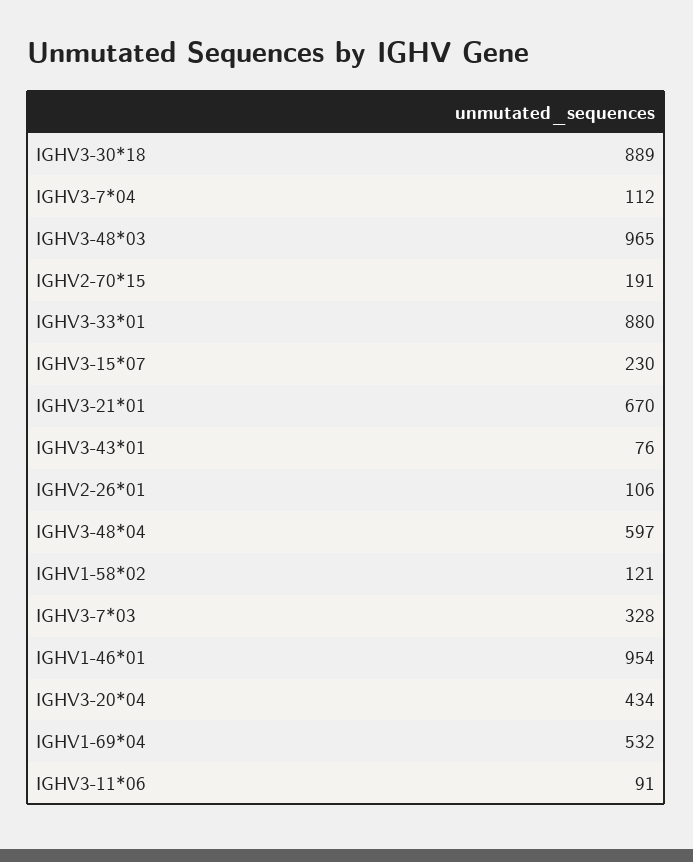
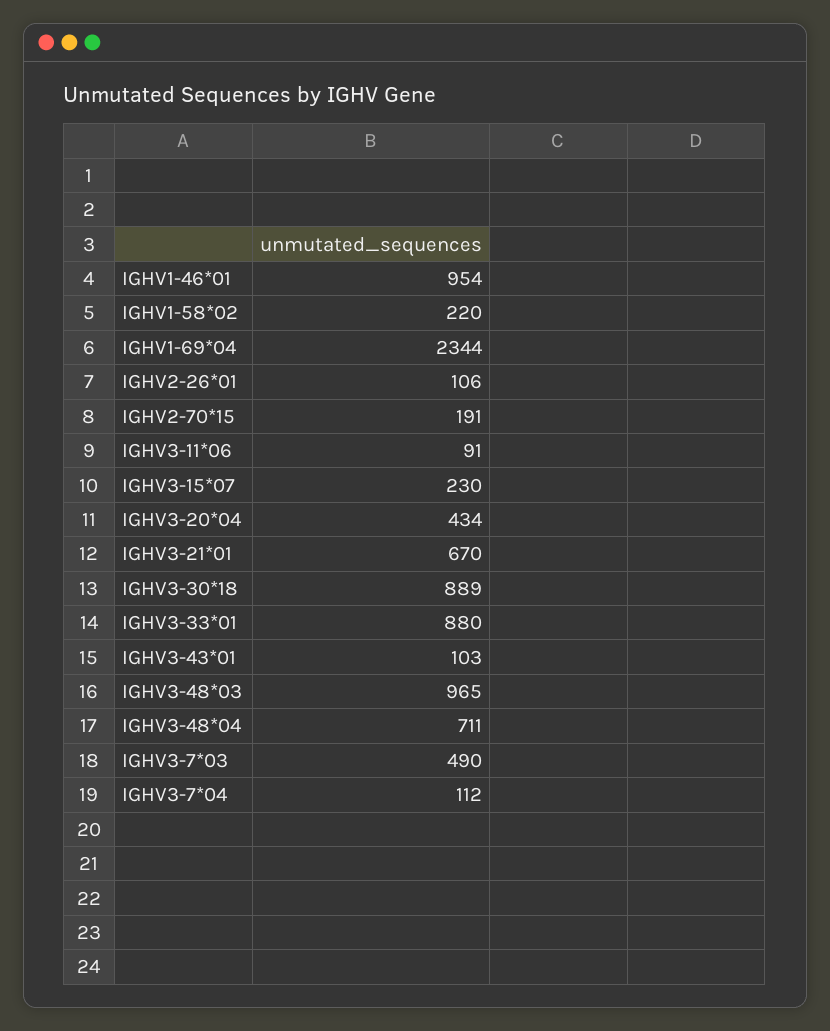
IGHV3-43*01: 76 -> 103
IGHV3-48*04: 597 -> 711
IGHV1-58*02: 121 -> 220
IGHV3-7*03: 328 -> 490
IGHV1-69*04: 532 -> 2344

